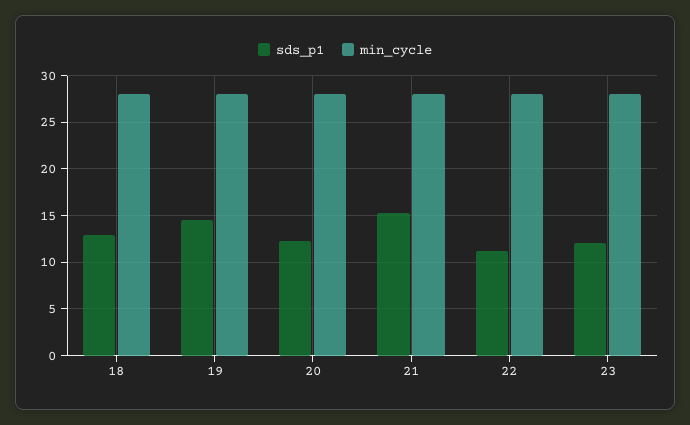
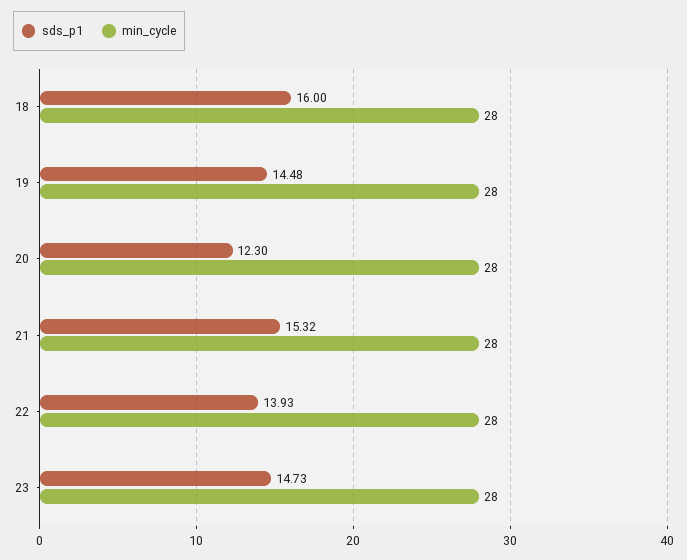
sds_p1, 18: 13 -> 16
sds_p1, 22: 11 -> 13.93
sds_p1, 23: 12 -> 14.73

